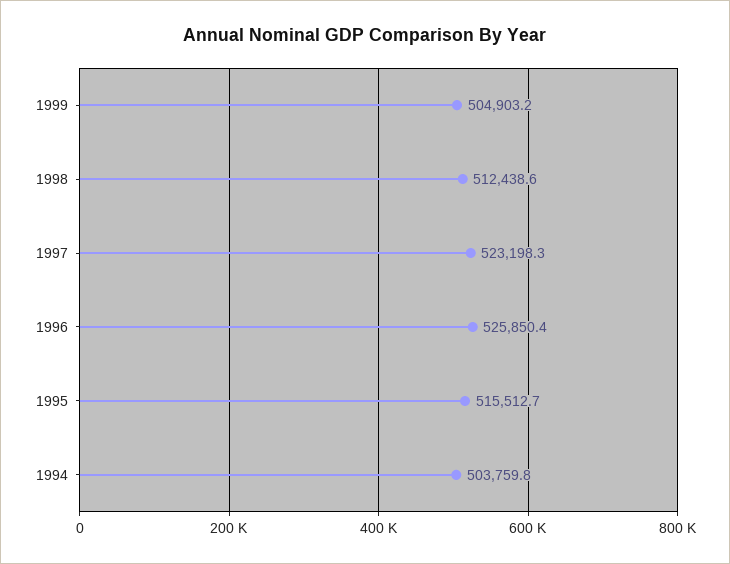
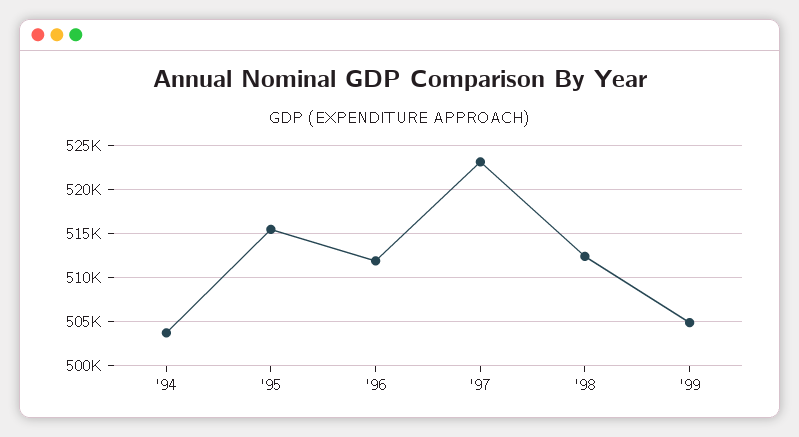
1996: 525850.4 -> 512000

